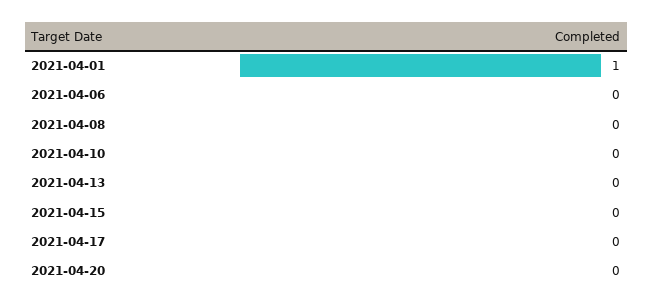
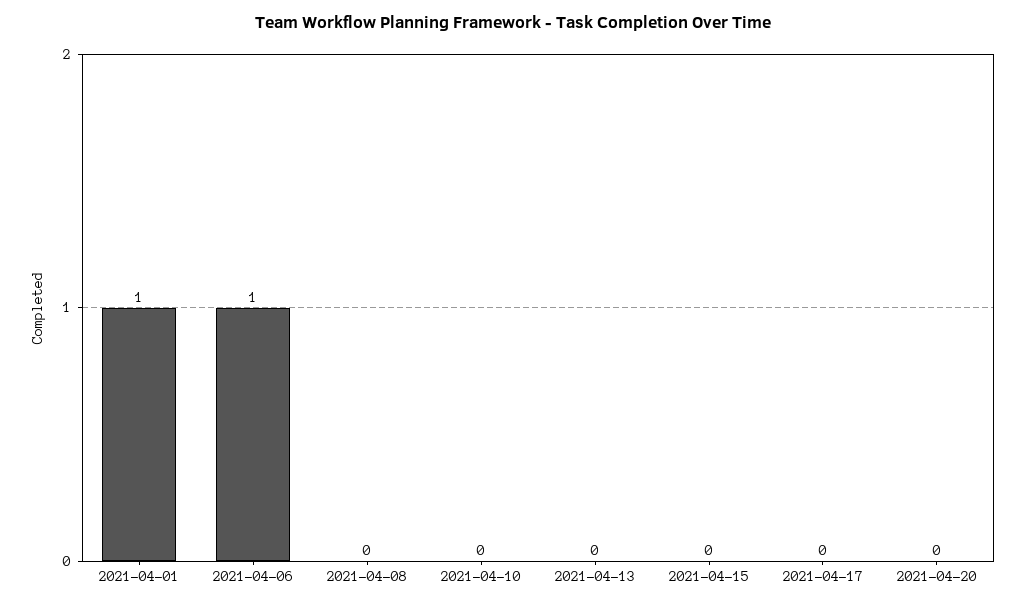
2021-04-06: 0 -> 1

